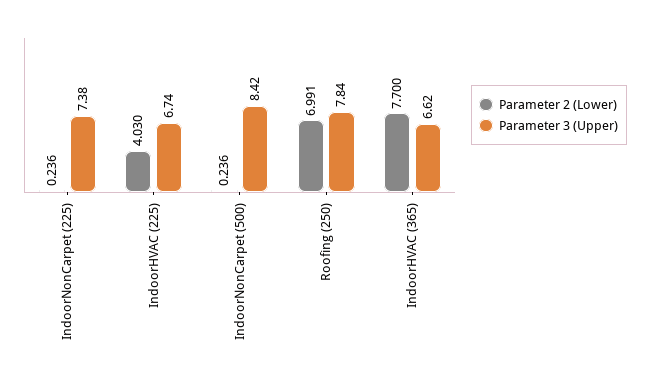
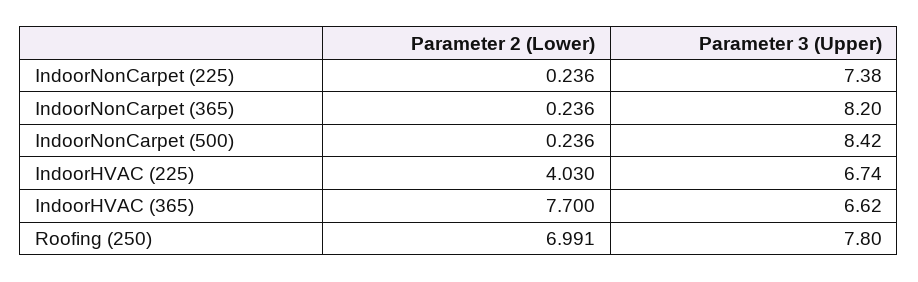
Parameter 3 (Upper), Roofing (250): 7.84 -> 7.8
Parameter 2 (Lower), IndoorNonCarpet (365): none -> 0.236
Parameter 3 (Upper), IndoorNonCarpet (365): none -> 8.2

